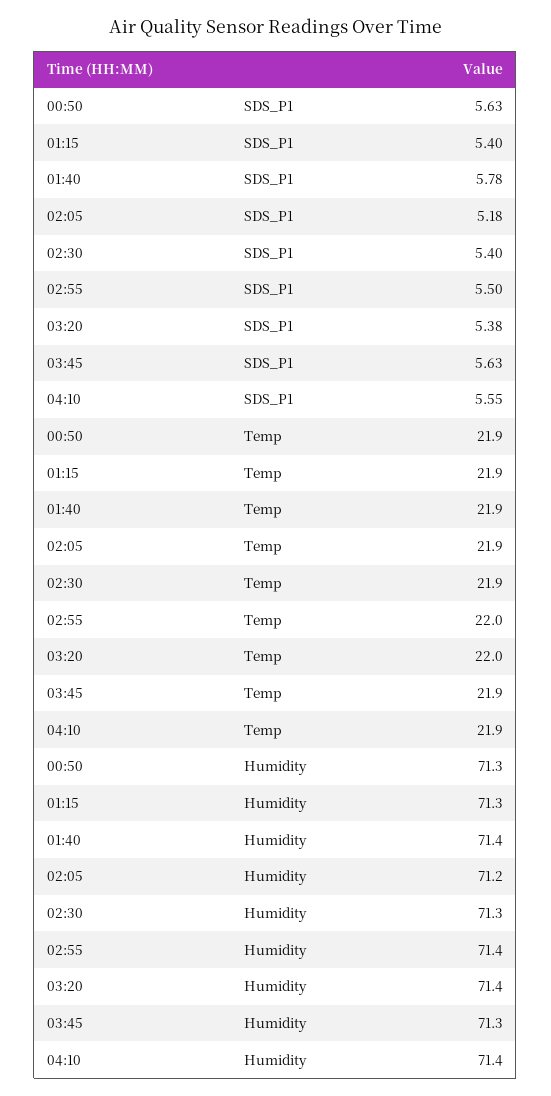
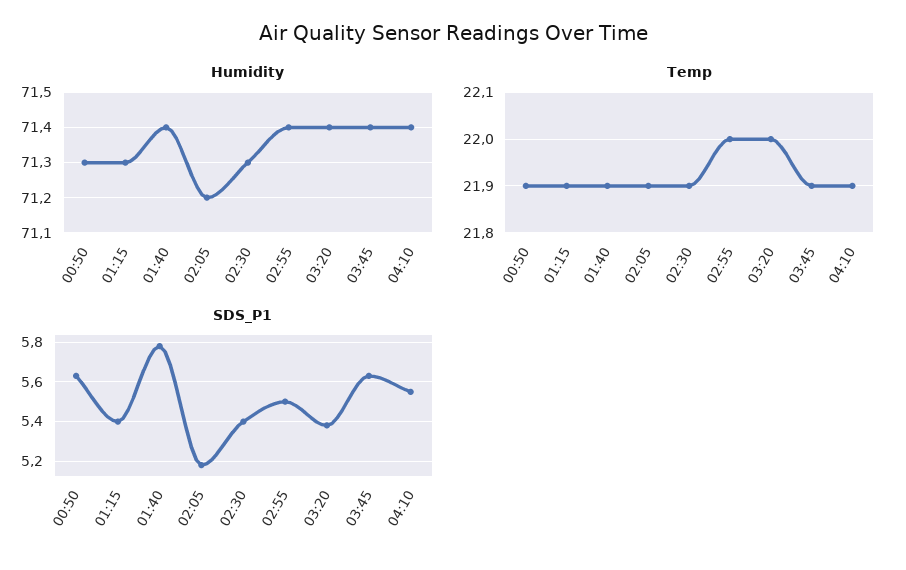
Humidity, 03:45: 71.3 -> 71.4

